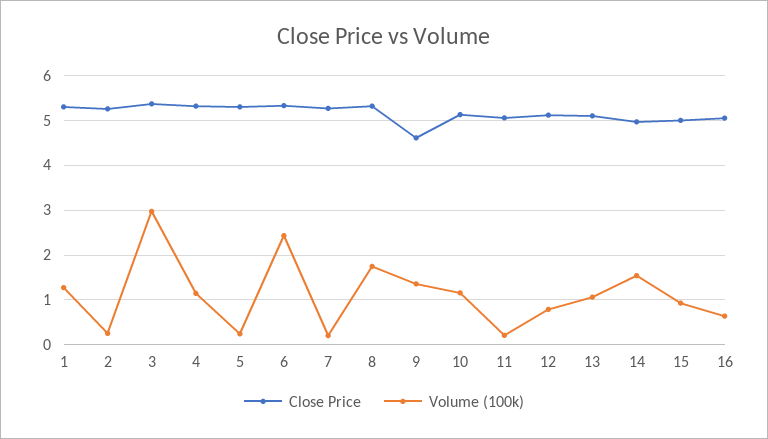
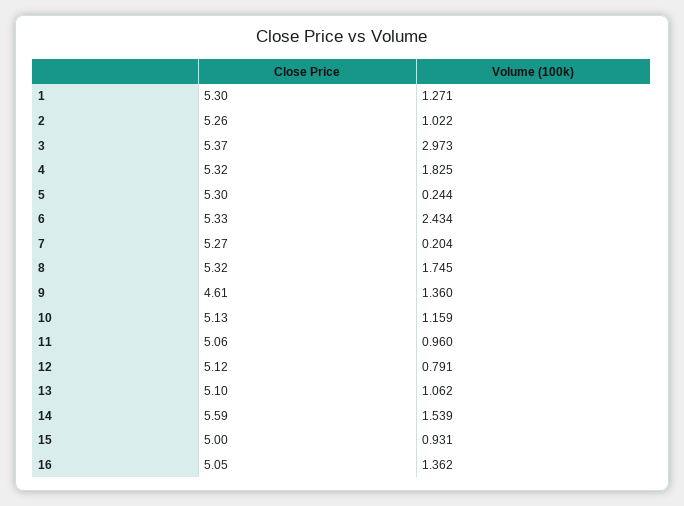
Volume (100k), 2: 0.2 -> 1.022
Volume (100k), 4: 1.2 -> 1.825
Volume (100k), 11: 0.2 -> 0.96
Close Price, 14: 5 -> 5.59
Volume (100k), 16: 0.6 -> 1.362

